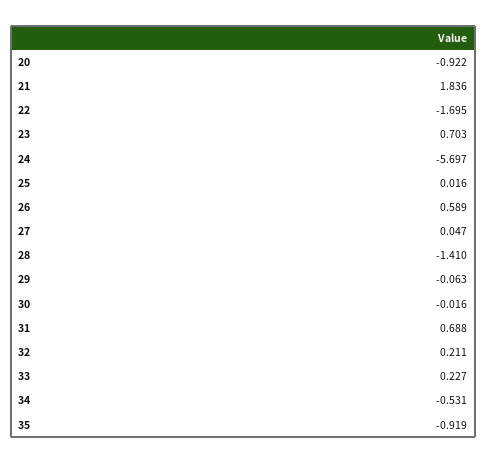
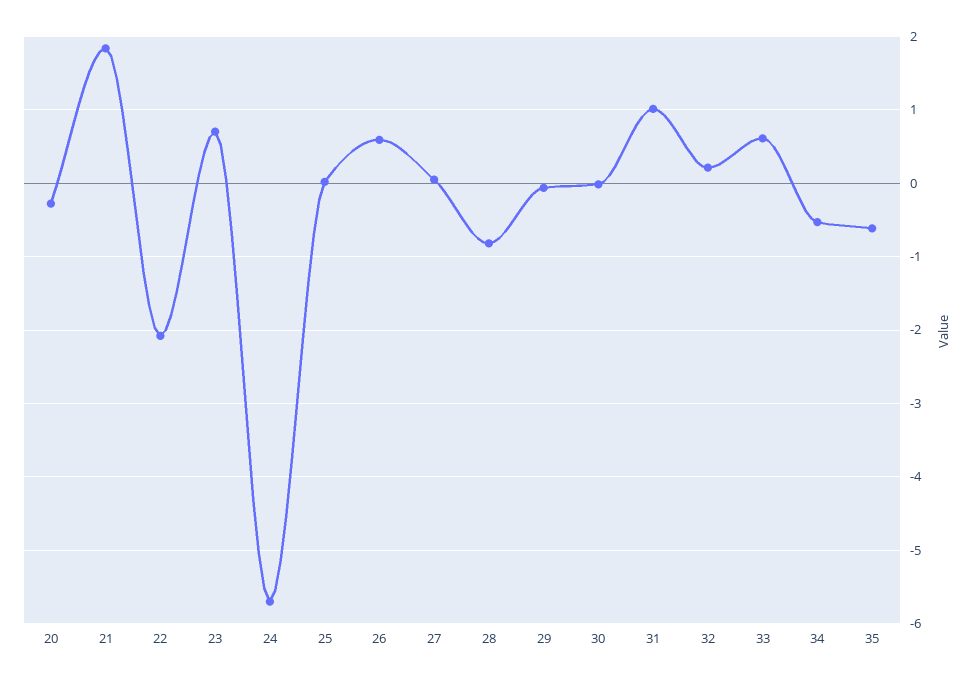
20: -0.922 -> -0.3
22: -1.695 -> -2.1
28: -1.41 -> -0.8
31: 0.688 -> 1
33: 0.227 -> 0.6
35: -0.919 -> -0.6

